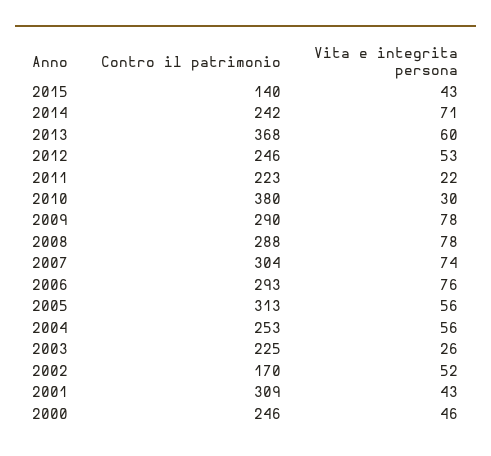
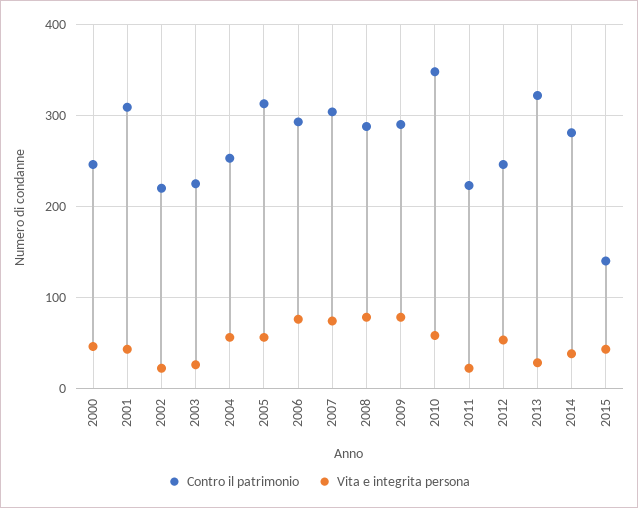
Contro il patrimonio, 2014: 242 -> 280
Vita e integrita persona, 2014: 71 -> 40
Contro il patrimonio, 2013: 368 -> 320
Vita e integrita persona, 2013: 60 -> 30
Contro il patrimonio, 2010: 380 -> 350
Vita e integrita persona, 2010: 30 -> 60
Contro il patrimonio, 2002: 170 -> 220
Vita e integrita persona, 2002: 52 -> 20

